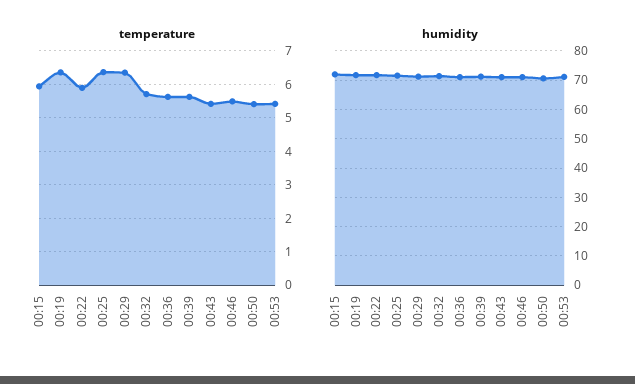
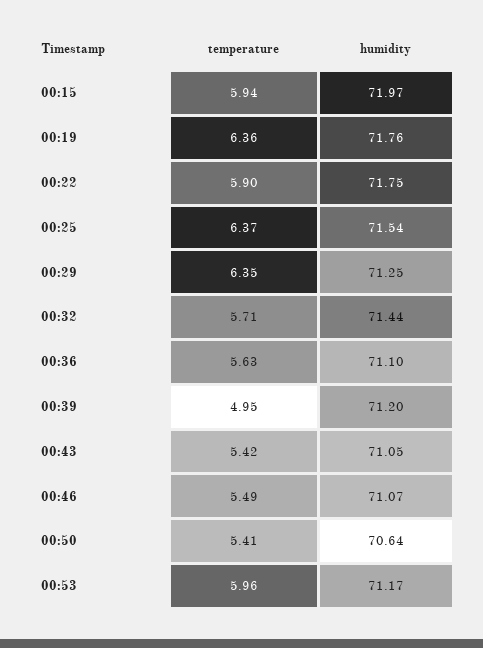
temperature, 00:39: 5.6 -> 4.95
temperature, 00:53: 5.4 -> 5.96

